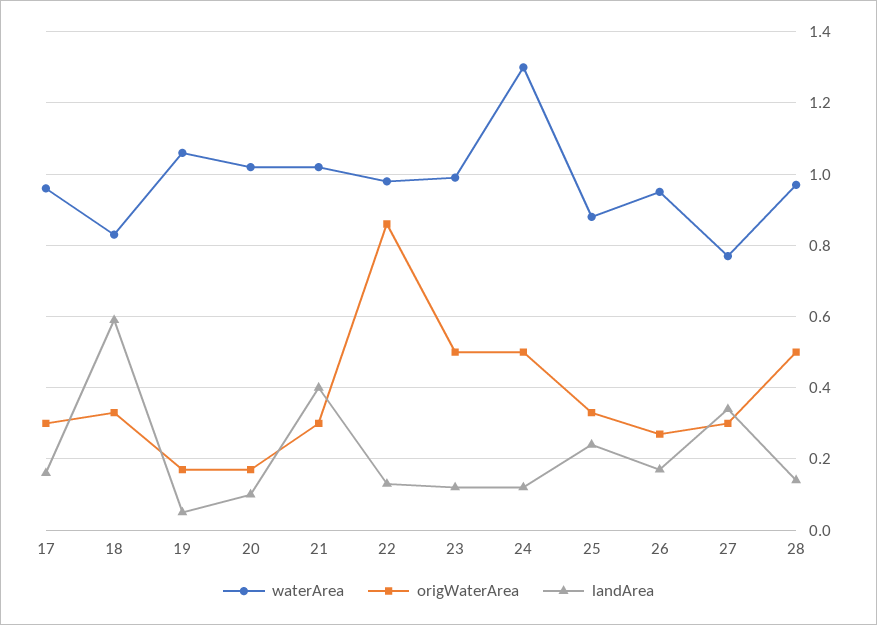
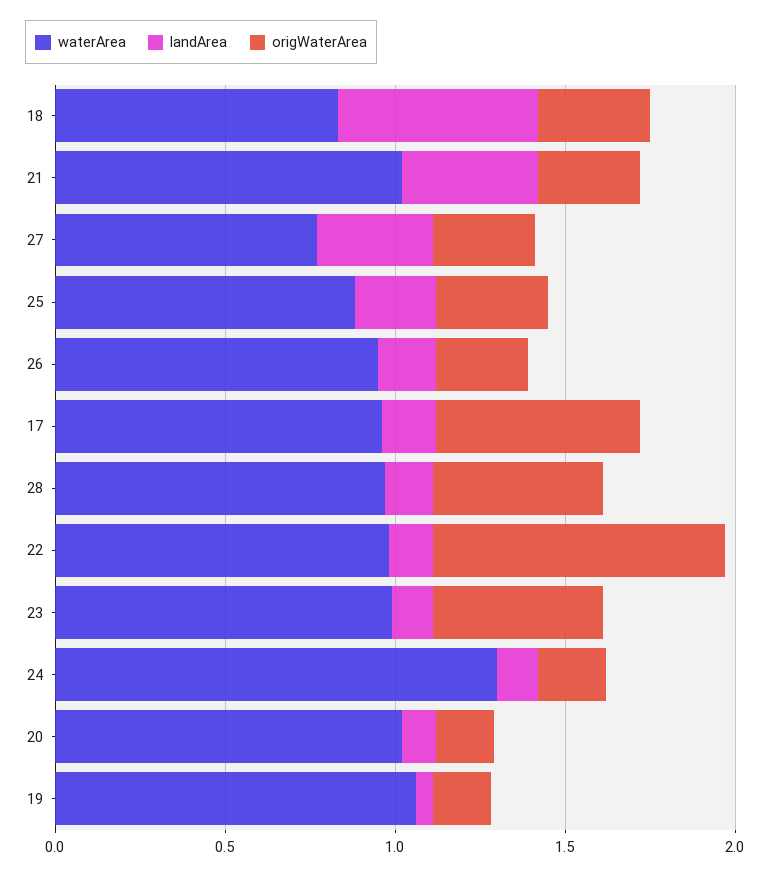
origWaterArea, 17: 0.3 -> 0.6
origWaterArea, 24: 0.5 -> 0.2

